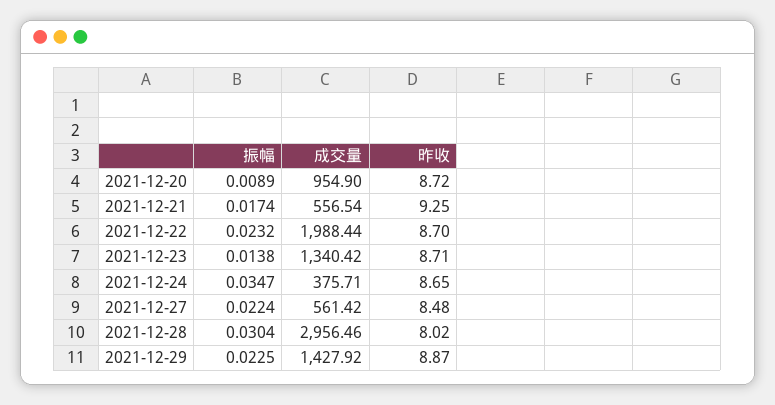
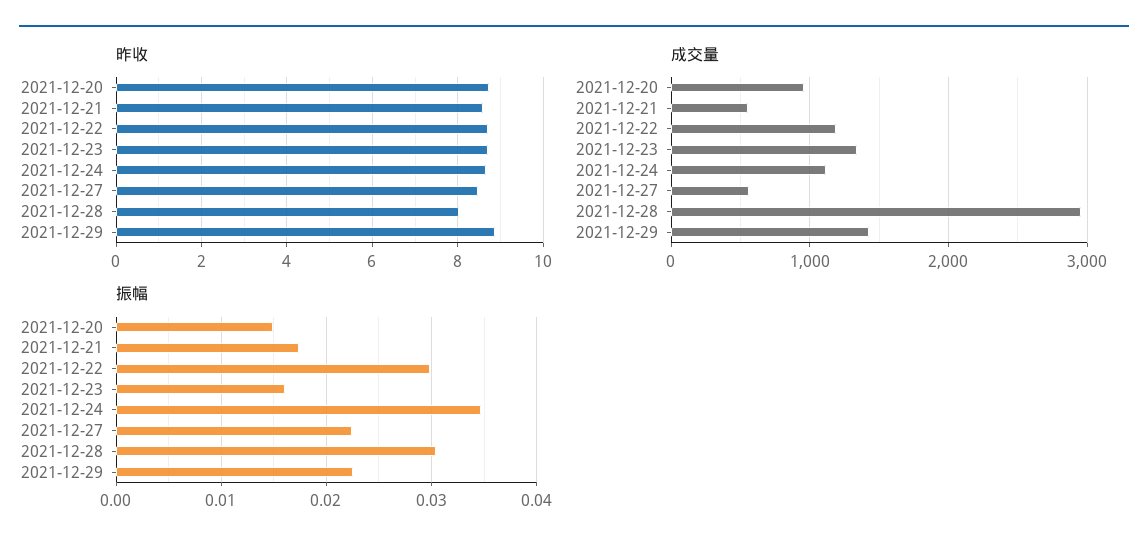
振幅, 2021-12-20: 0.0089 -> 0.015
昨收, 2021-12-21: 9.25 -> 8.6
振幅, 2021-12-22: 0.0232 -> 0.03
成交量, 2021-12-22: 1988.44 -> 1200
振幅, 2021-12-23: 0.0138 -> 0.016
成交量, 2021-12-24: 375.71 -> 1100

